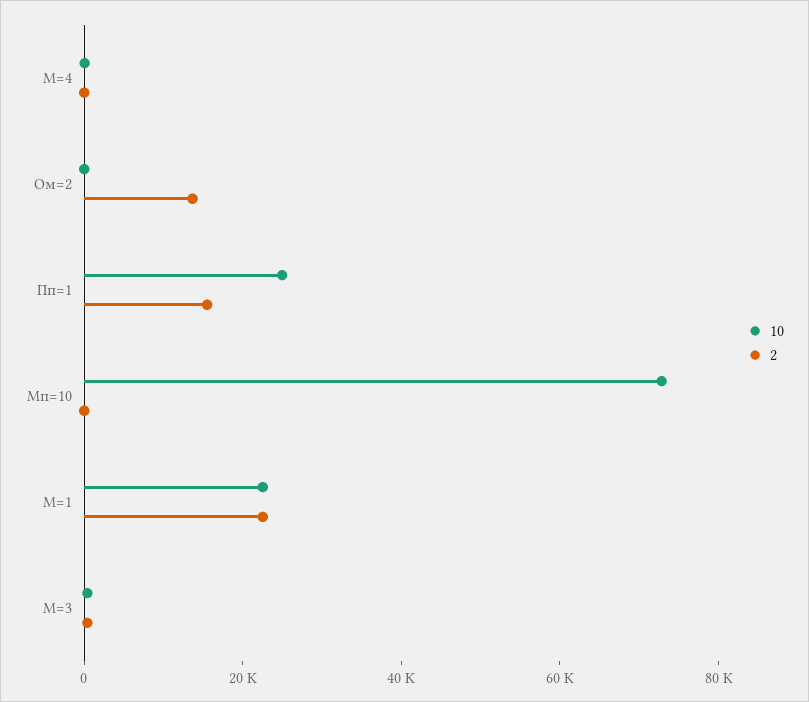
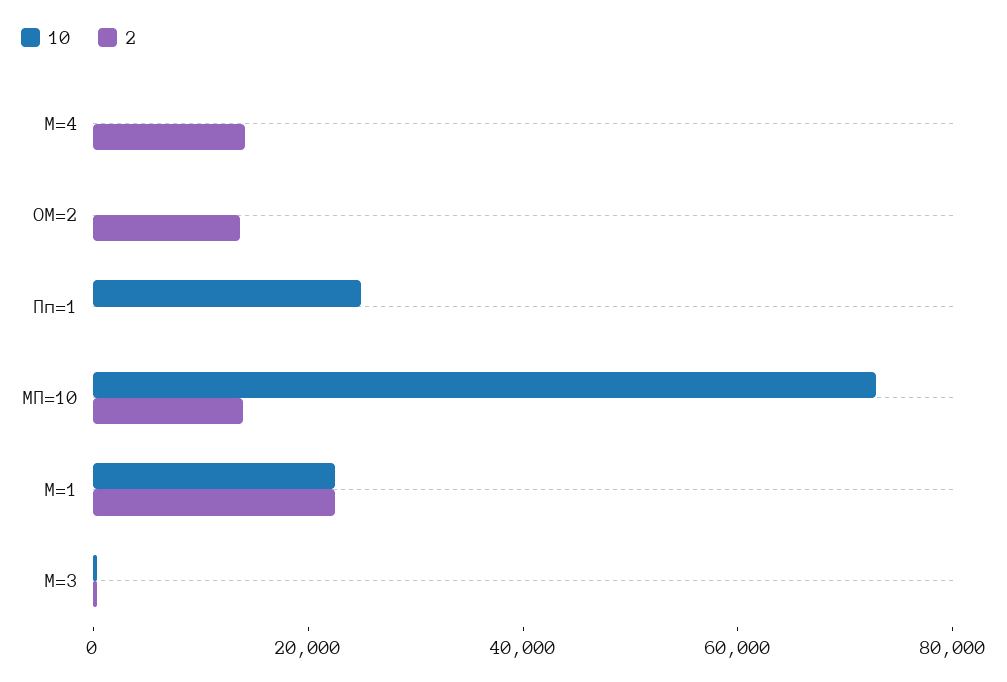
2, М=4: 0 -> 15000
2, Пп=1: 15000 -> 0
2, Мп=10: 0 -> 15000

